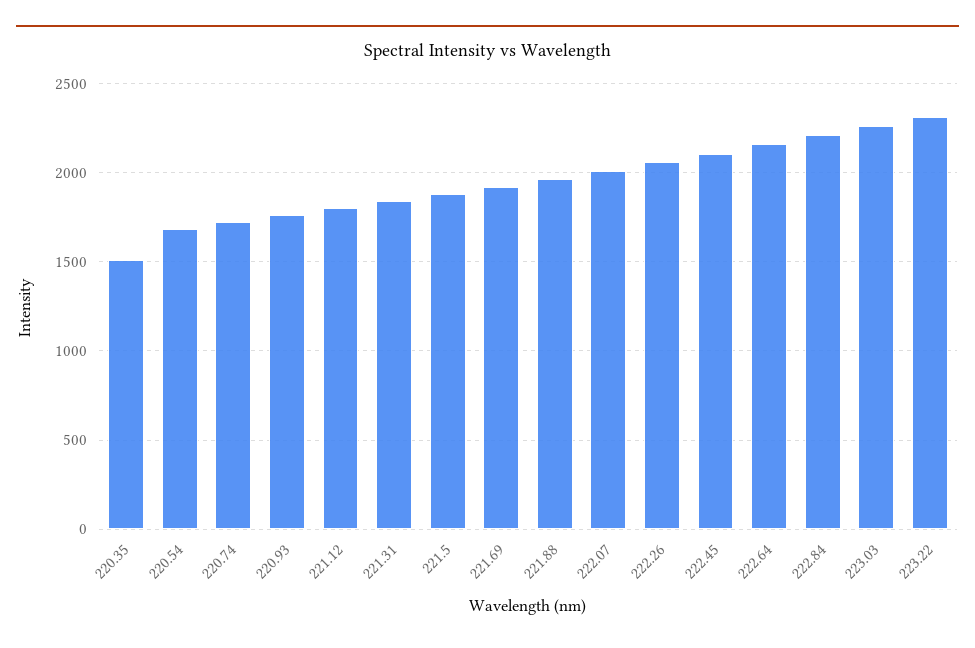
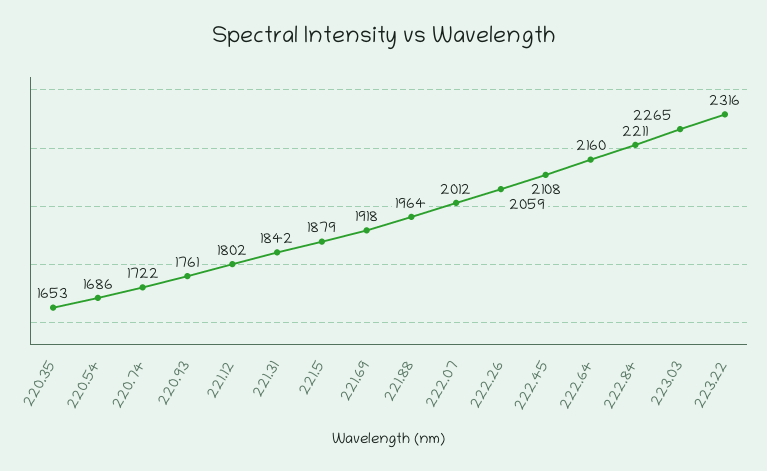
220.35: 1500 -> 1653

